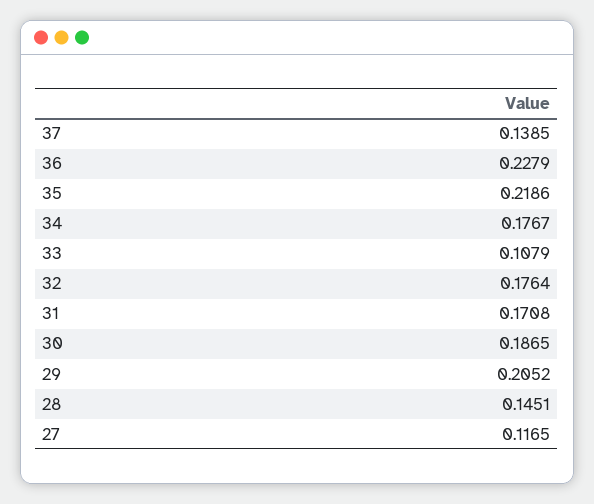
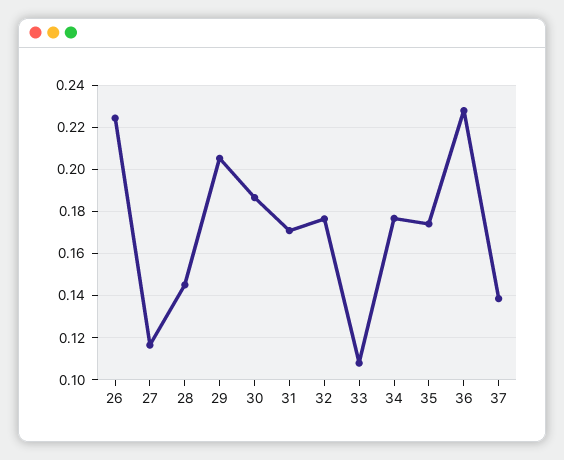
35: 0.2186 -> 0.175
26: none -> 0.225

